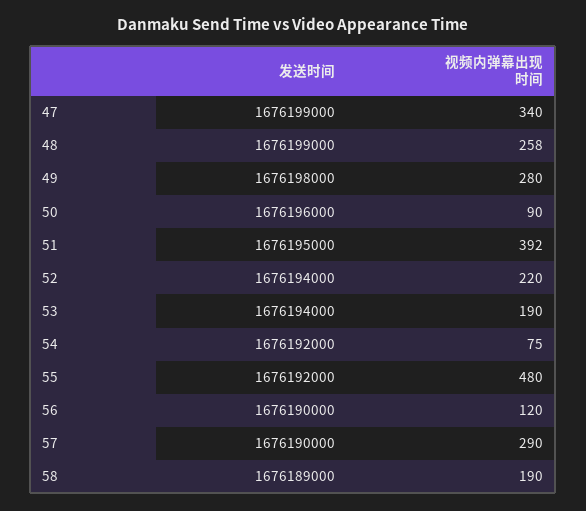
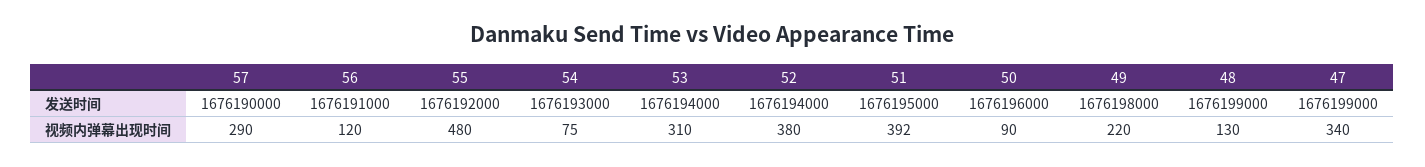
视频内弹幕出现时间, 48: 258 -> 130
视频内弹幕出现时间, 49: 280 -> 220
视频内弹幕出现时间, 52: 220 -> 380
视频内弹幕出现时间, 53: 190 -> 310
发送时间, 54: 1676192000 -> 1676193000
发送时间, 56: 1676190000 -> 1676191000
发送时间, 58: 1676189000 -> none
视频内弹幕出现时间, 58: 190 -> none

